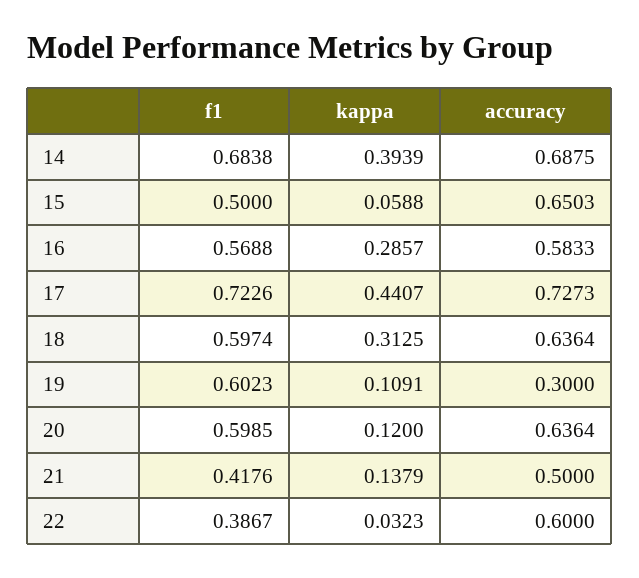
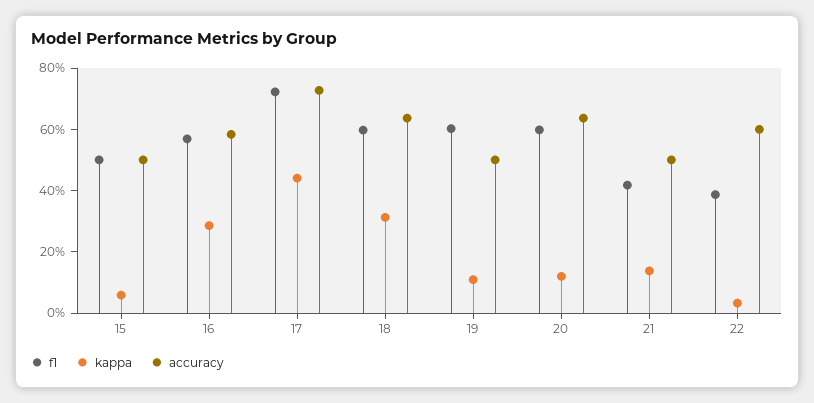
f1, 14: 0.6838 -> none
kappa, 14: 0.3939 -> none
accuracy, 14: 0.6875 -> none
accuracy, 15: 0.6503 -> 0.5
accuracy, 19: 0.3 -> 0.5

